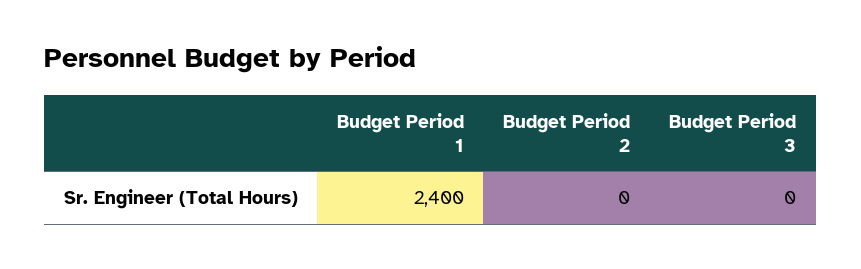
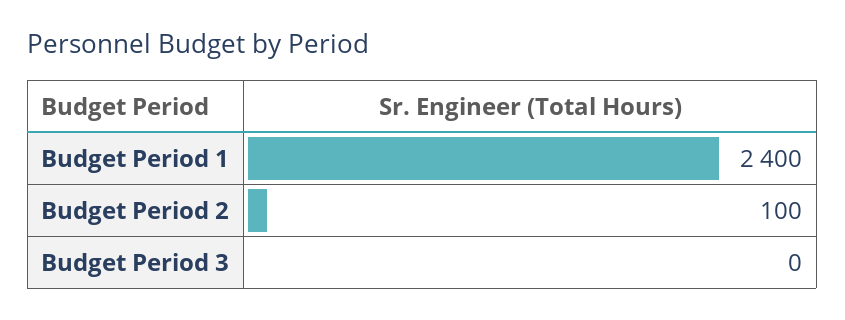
Budget Period 2: 0 -> 100

